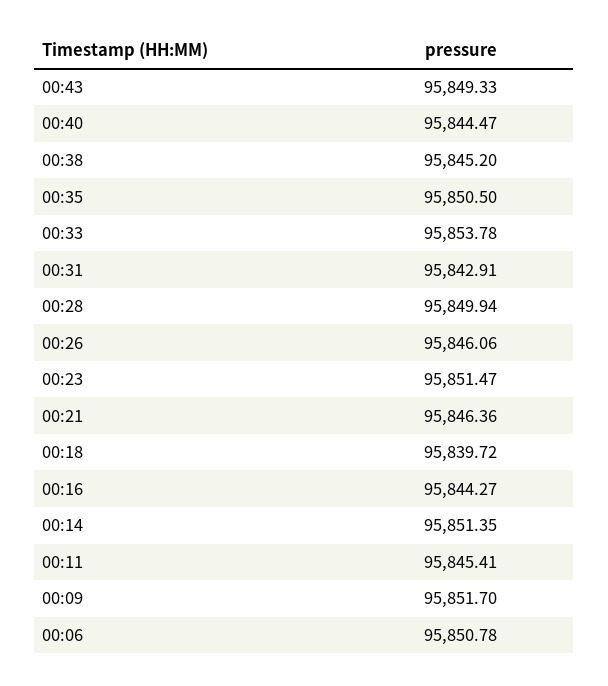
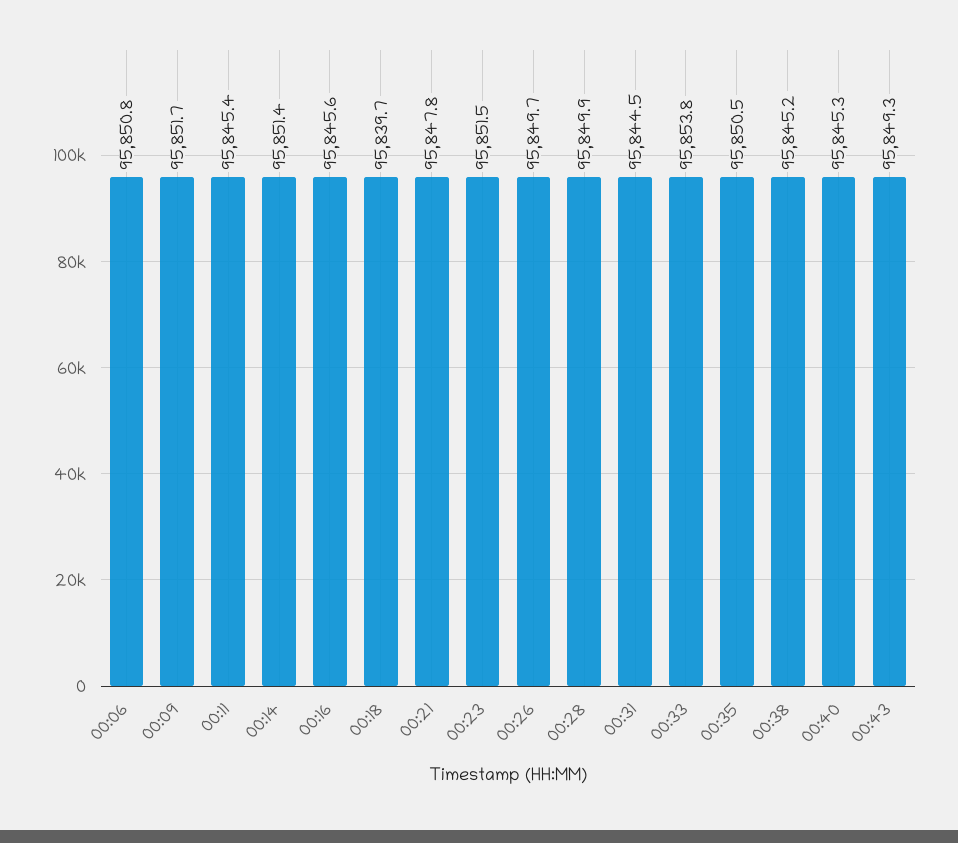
00:40: 95844.47 -> 95845.3
00:31: 95842.91 -> 95844.5
00:26: 95846.06 -> 95849.7
00:21: 95846.36 -> 95847.8
00:16: 95844.27 -> 95845.6

